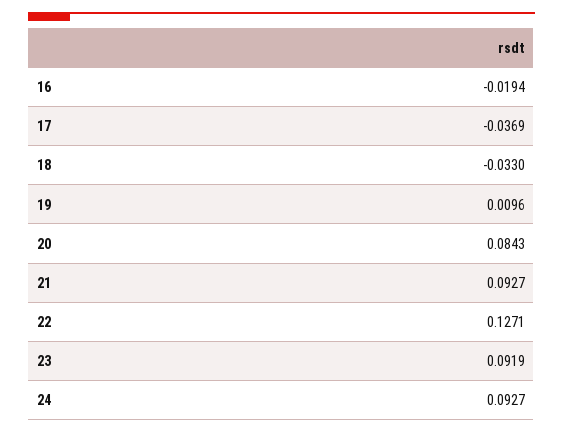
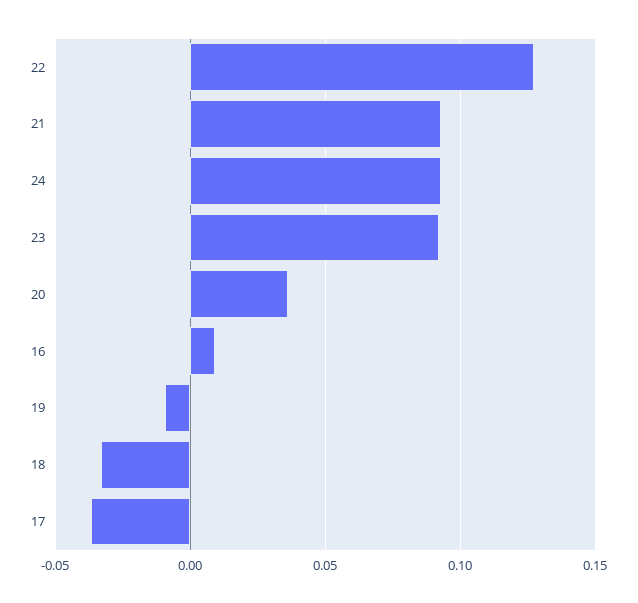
16: -0.0194 -> 0.01
19: 0.0096 -> -0.01
20: 0.0843 -> 0.035

